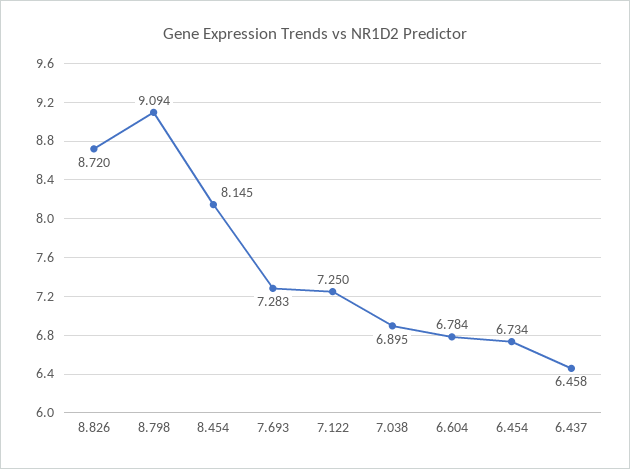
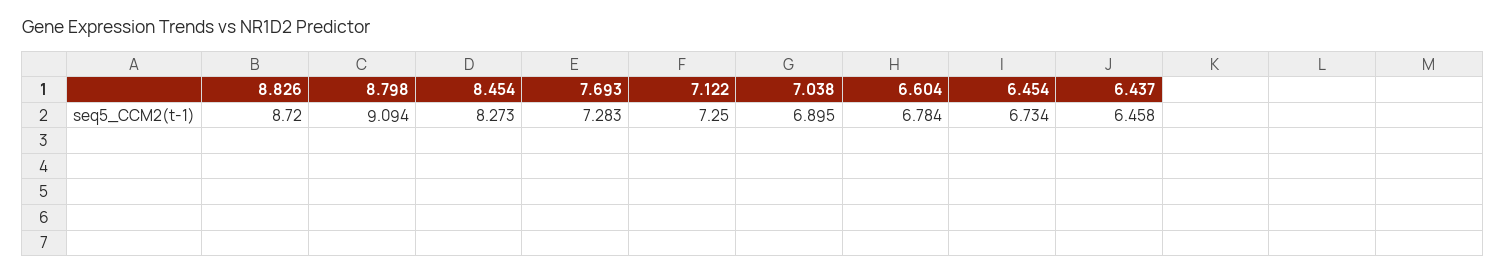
8.454: 8.145 -> 8.273

